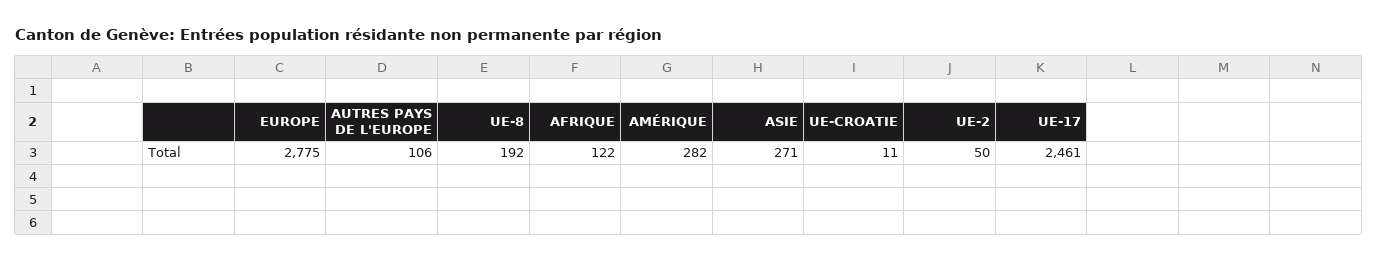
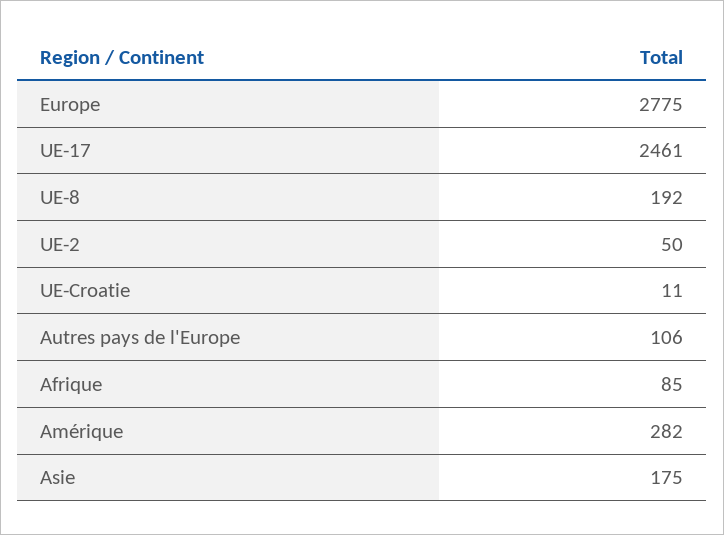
AFRIQUE: 122 -> 85
ASIE: 271 -> 175

